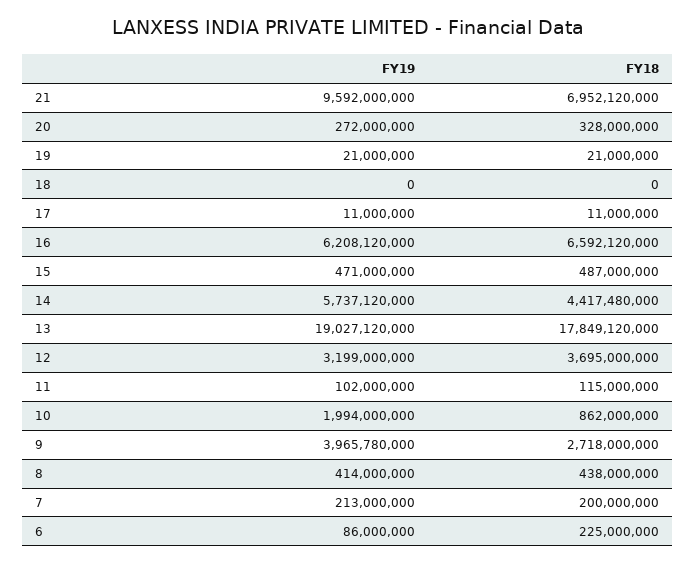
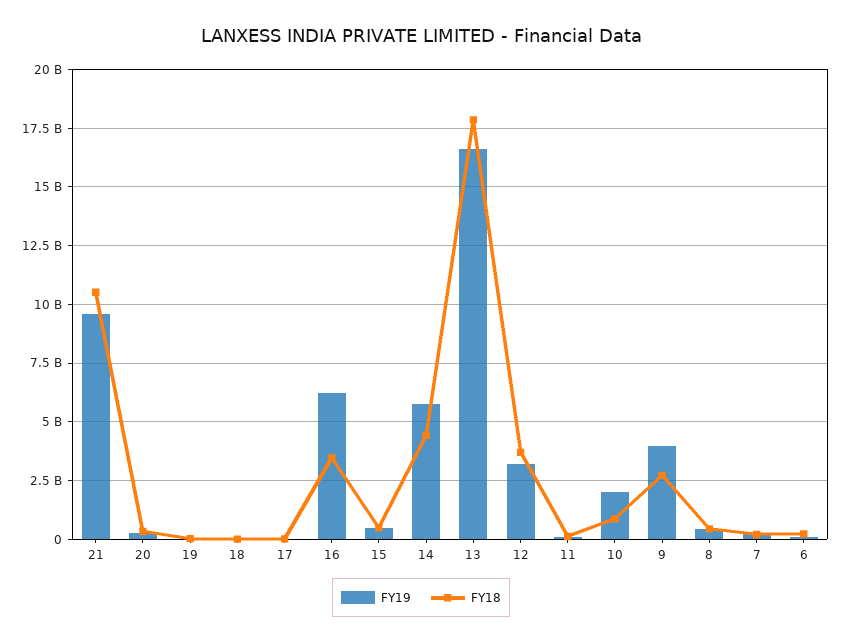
FY18, 21: 6952120000 -> 10500000000
FY18, 16: 6592120000 -> 3500000000
FY19, 13: 19027120000 -> 16500000000

